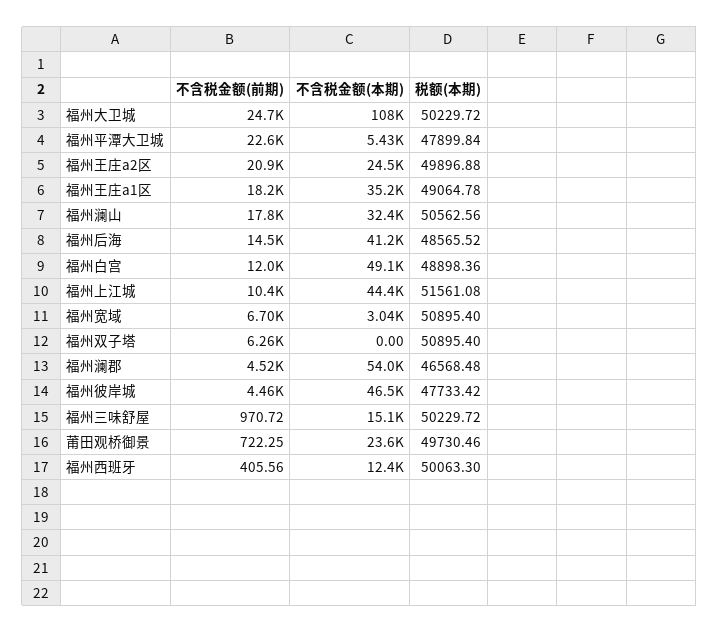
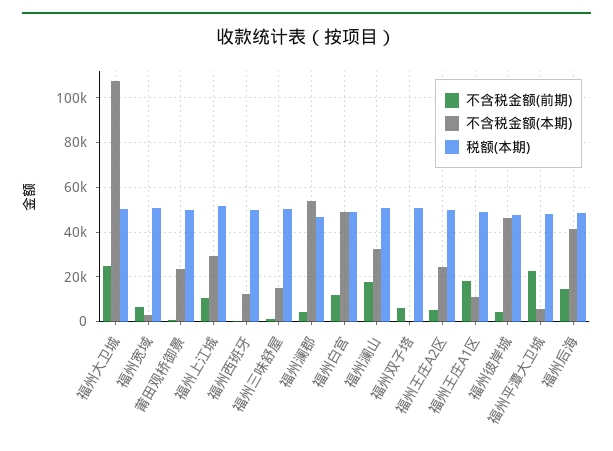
不含税金额(前期), 福州王庄a2区: 20900 -> 5000
不含税金额(本期), 福州王庄a1区: 35200 -> 10000
不含税金额(本期), 福州上江城: 44400 -> 30000

